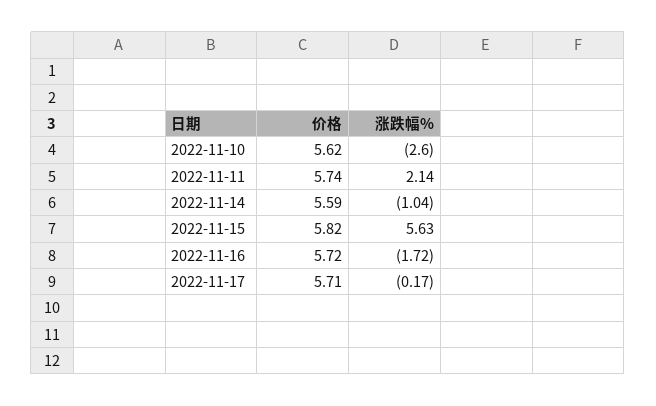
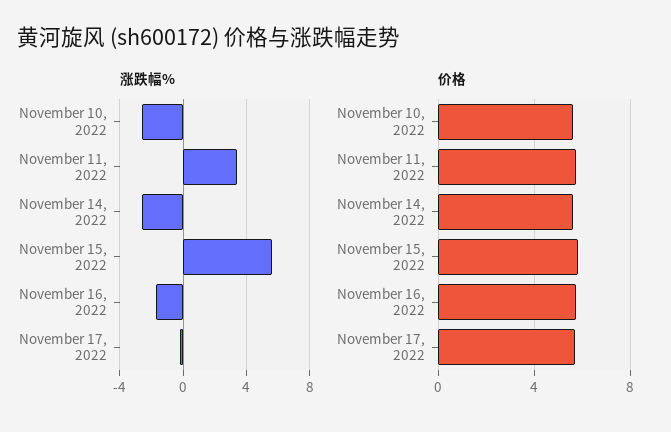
涨跌幅%, 2022-11-11: 2.14 -> 3.5
涨跌幅%, 2022-11-14: -1.04 -> -2.5

